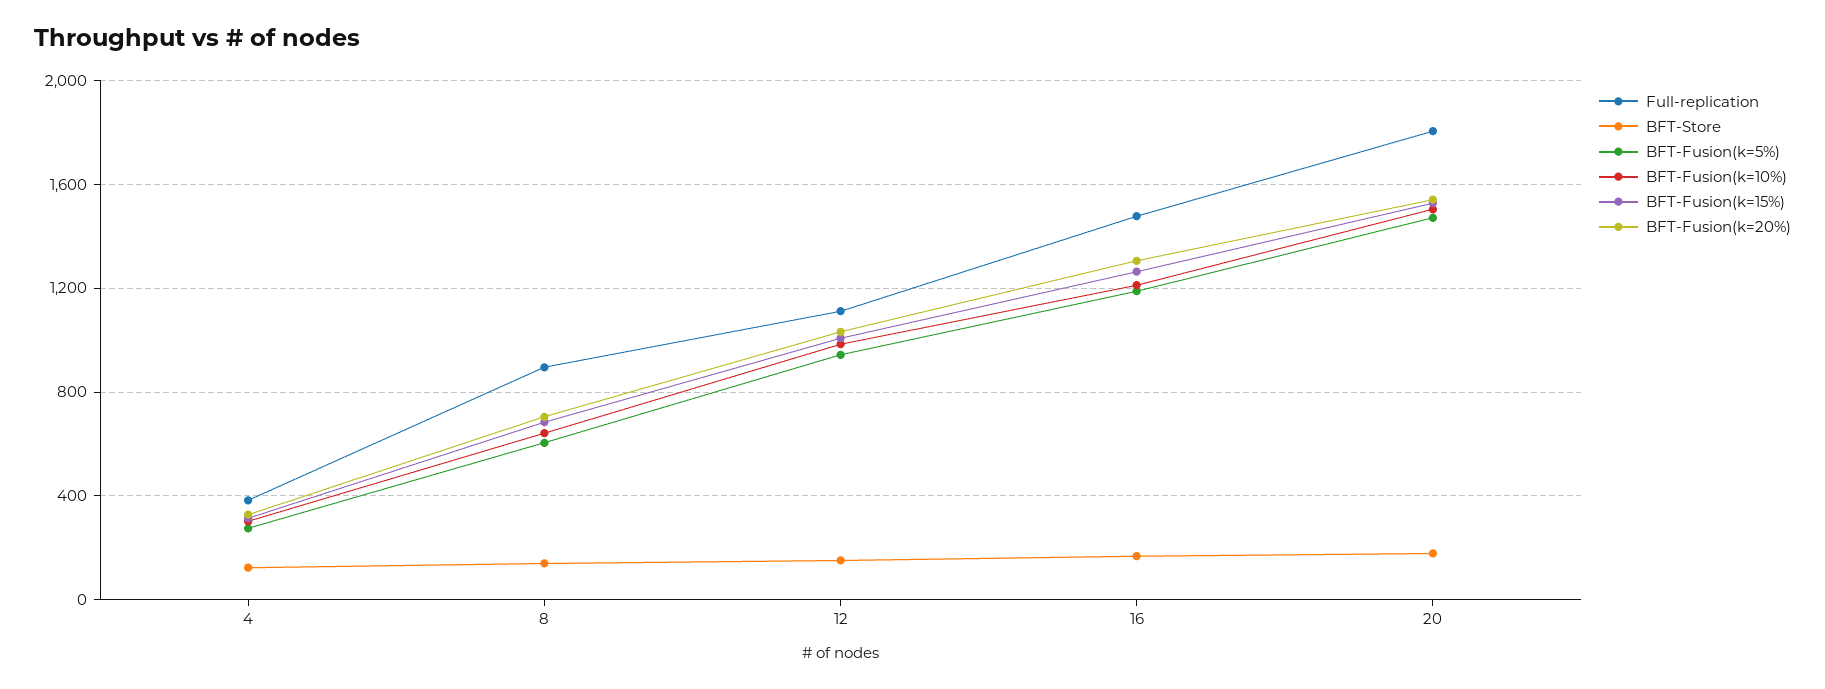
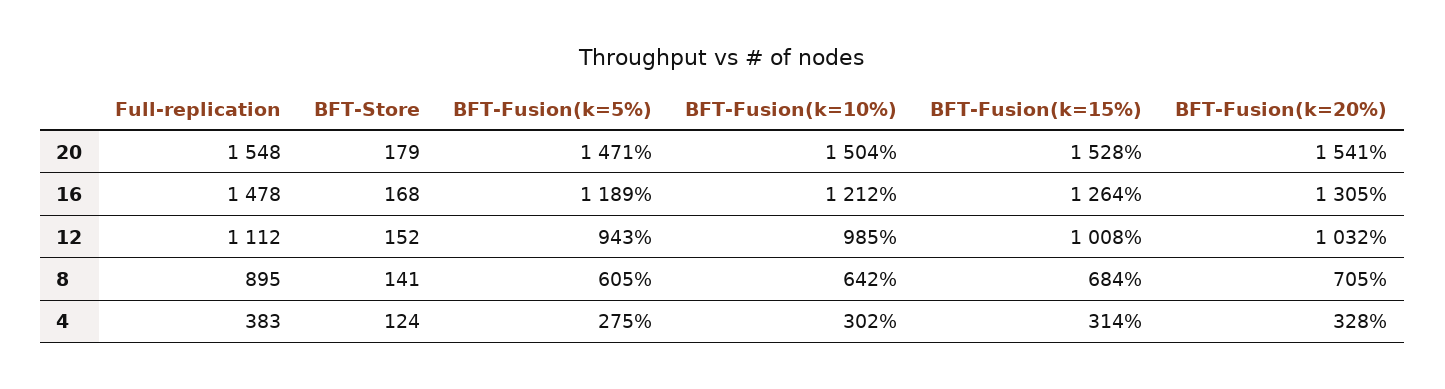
Full-replication, 20: 1800 -> 1548

